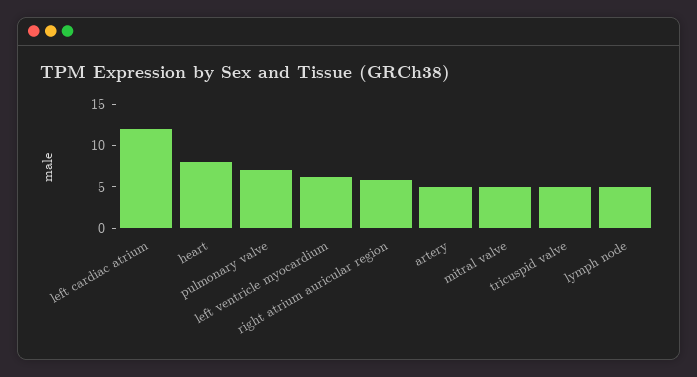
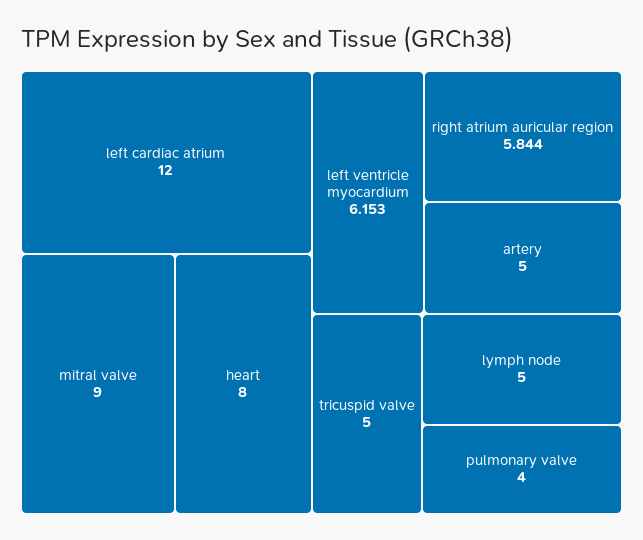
pulmonary valve: 7 -> 4
mitral valve: 5 -> 9

